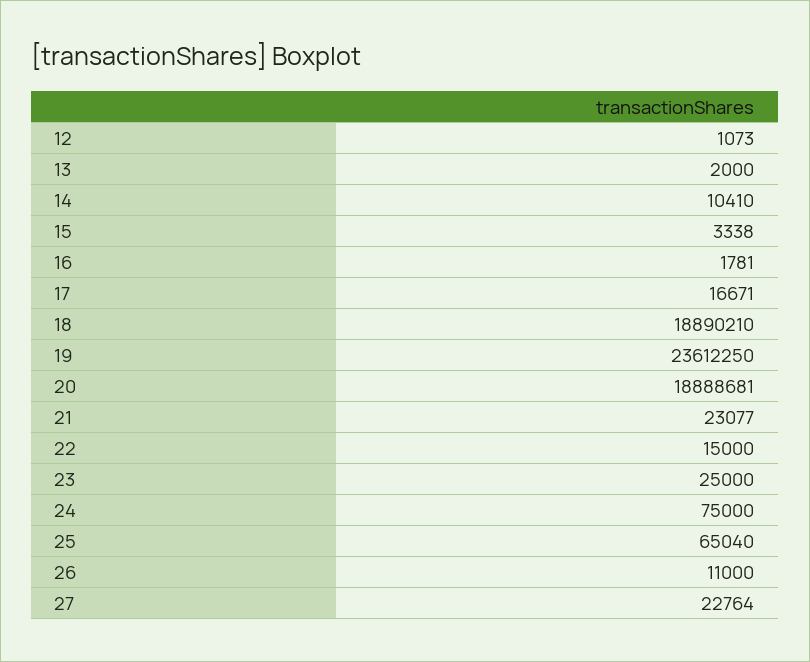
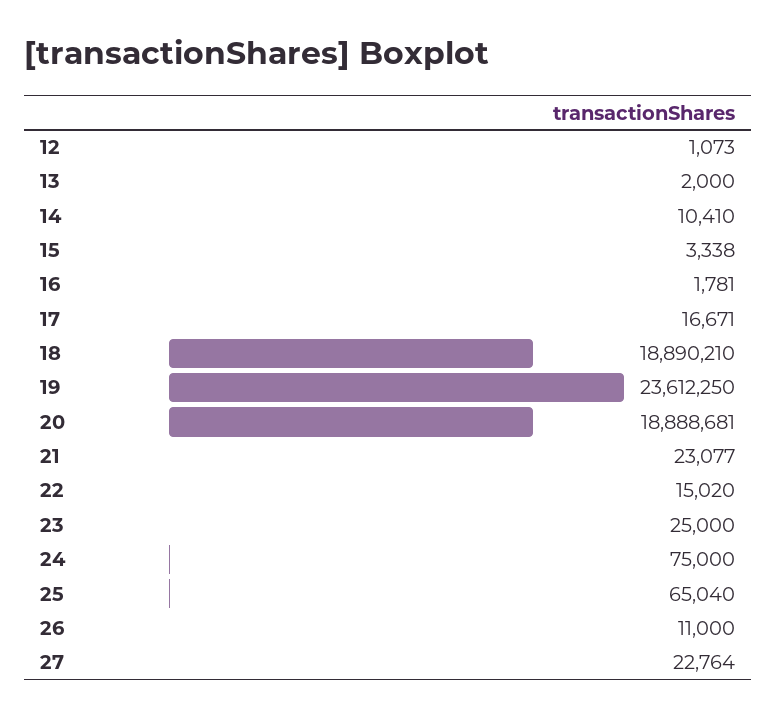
22: 15000 -> 15020

